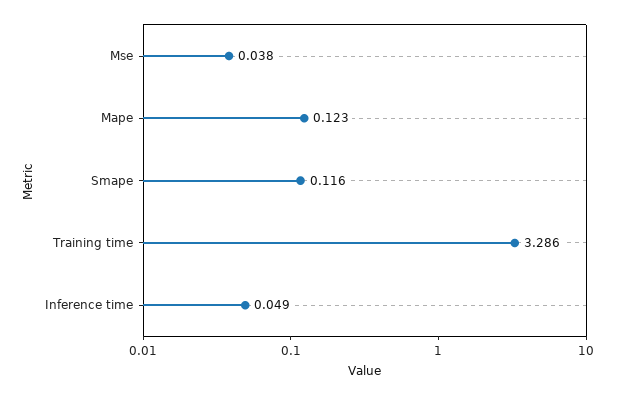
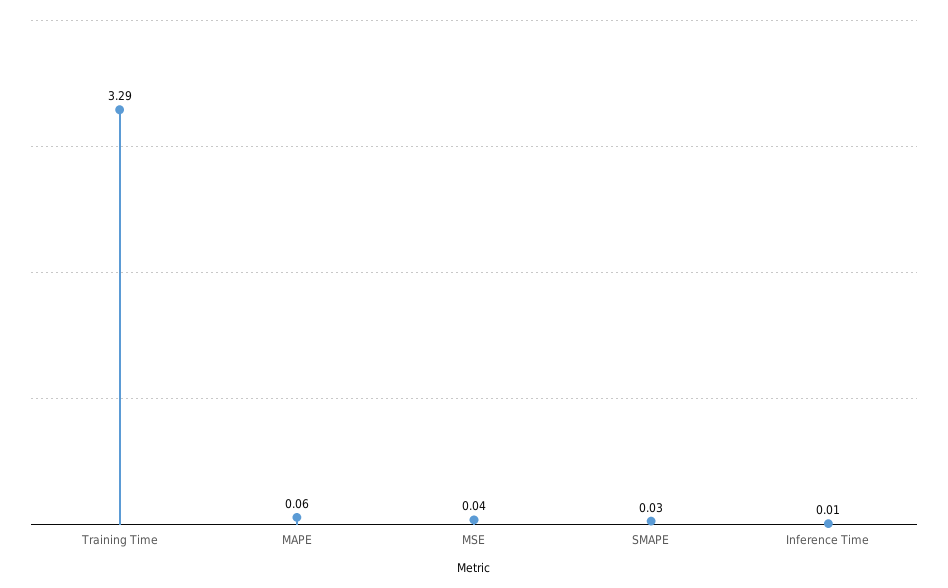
Mape: 0.123 -> 0.06
Smape: 0.116 -> 0.03
Inference time: 0.049 -> 0.01

